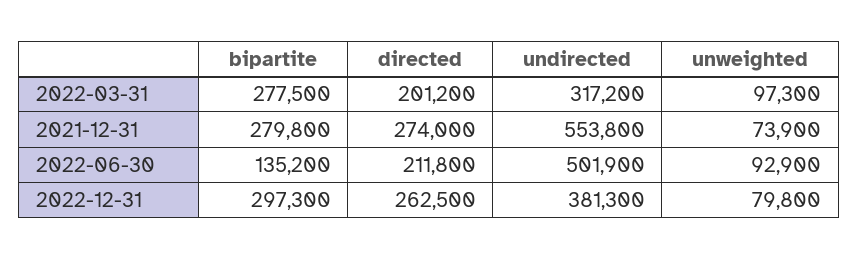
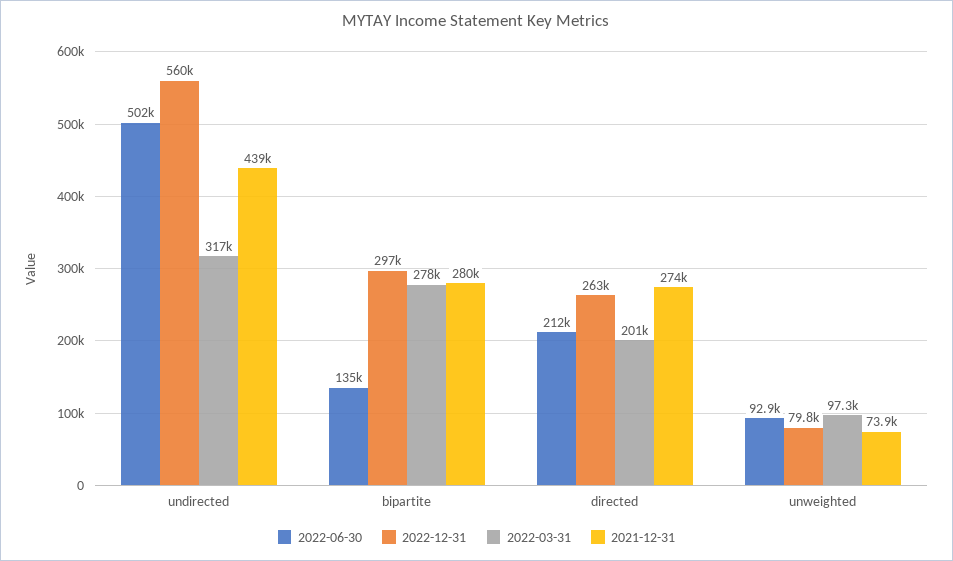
2021-12-31, undirected: 553800 -> 439000
2022-12-31, undirected: 381300 -> 560000

